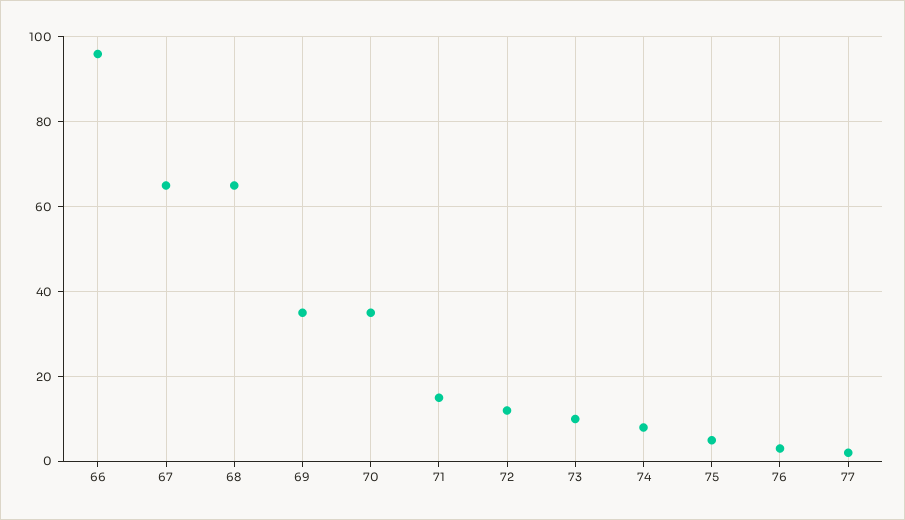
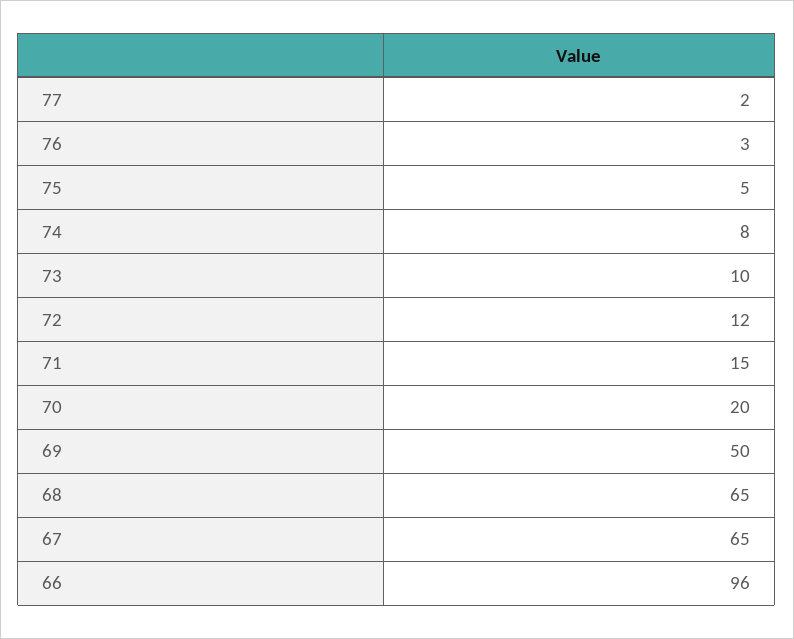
69: 35 -> 50
70: 35 -> 20

